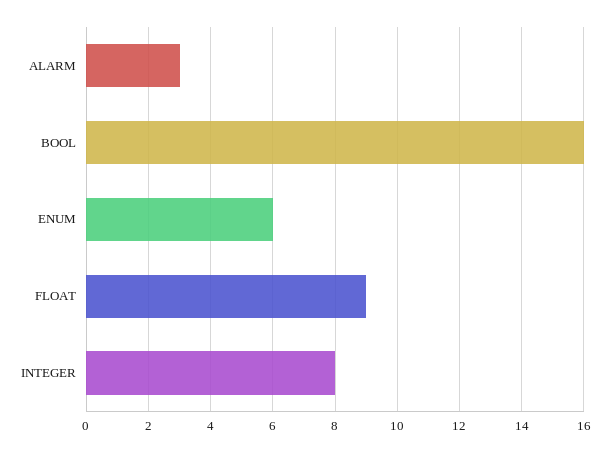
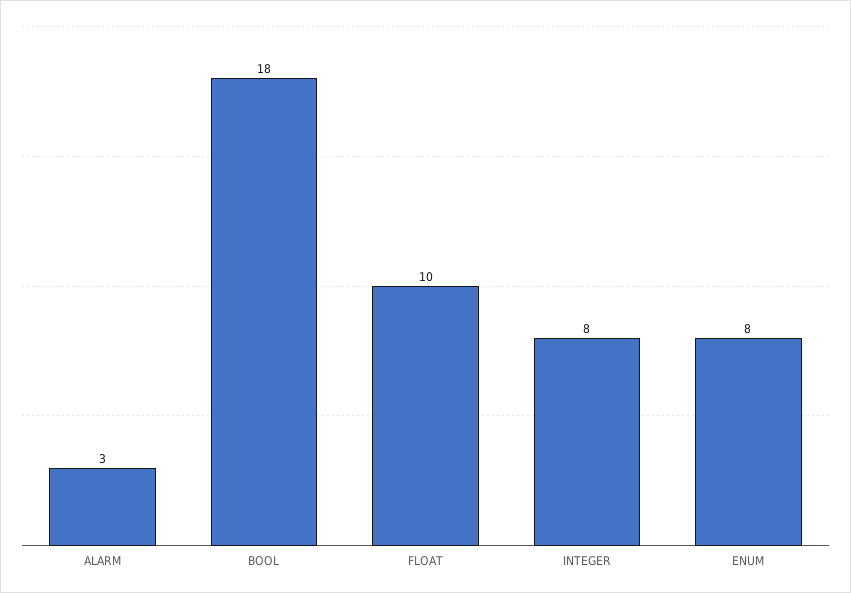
BOOL: 16 -> 18
ENUM: 6 -> 8
FLOAT: 9 -> 10

